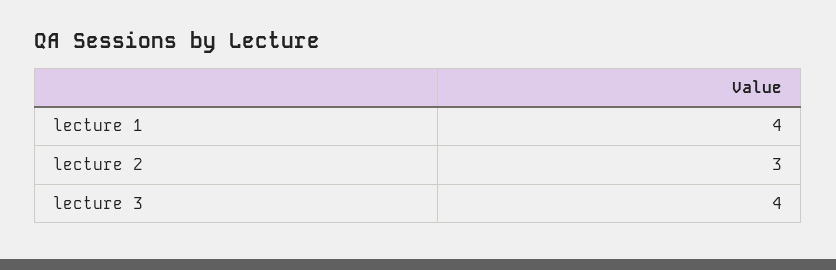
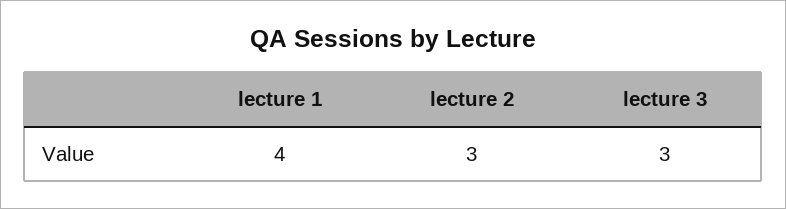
lecture 3: 4 -> 3

